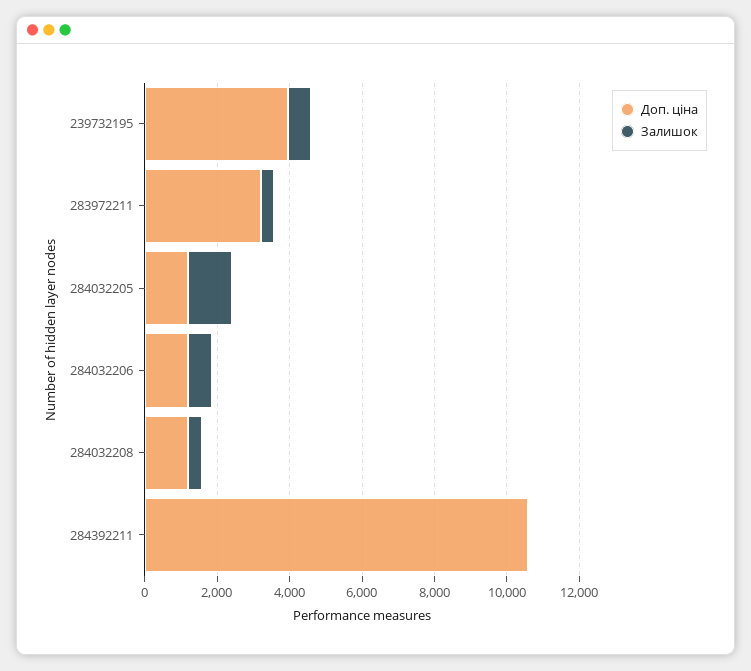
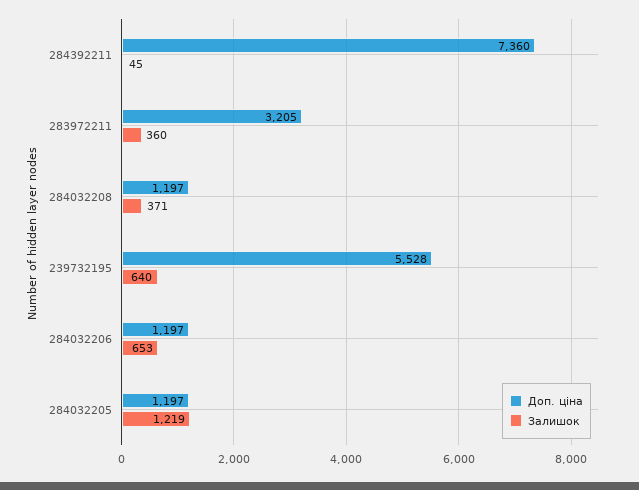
Доп. ціна, 239732195: 4000 -> 5528
Доп. ціна, 284392211: 10500 -> 7360

